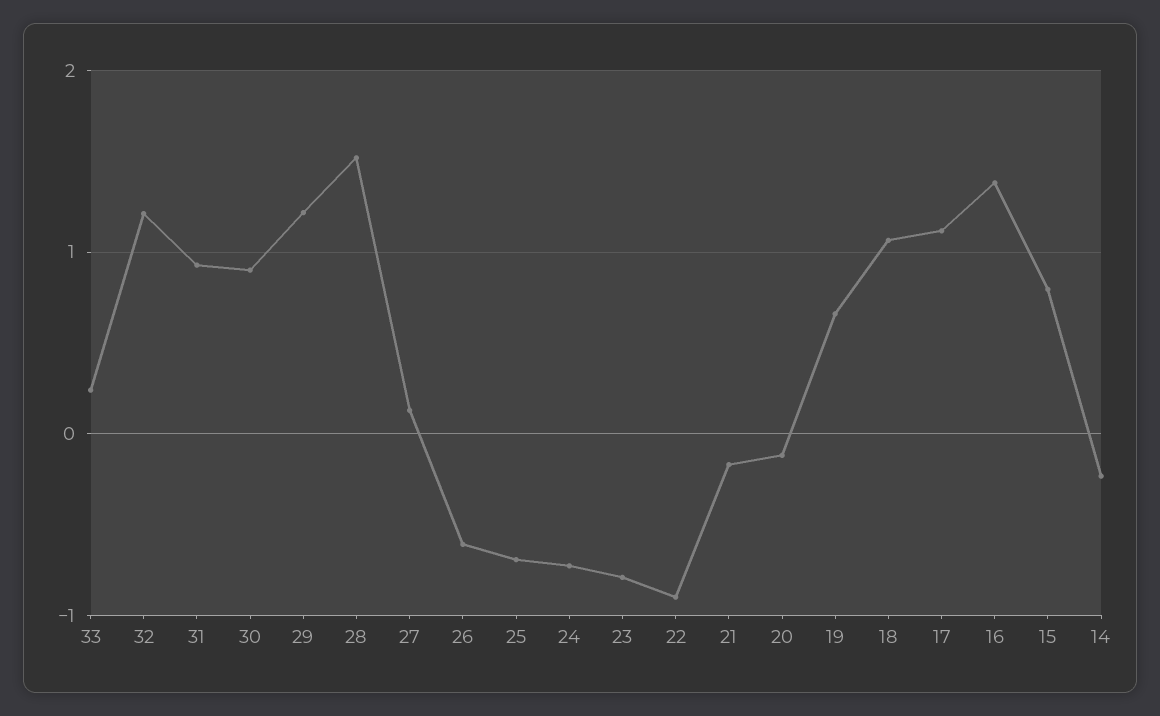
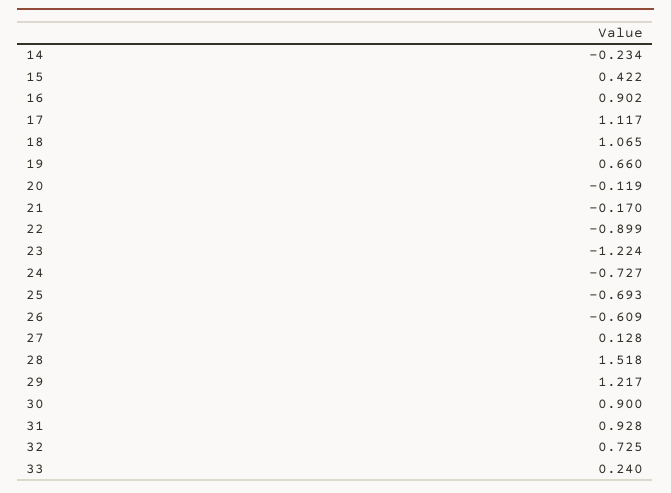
32: 1.2 -> 0.725
23: -0.8 -> -1.224
16: 1.4 -> 0.902
15: 0.8 -> 0.422

